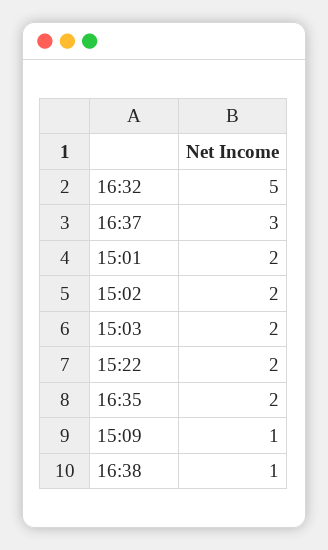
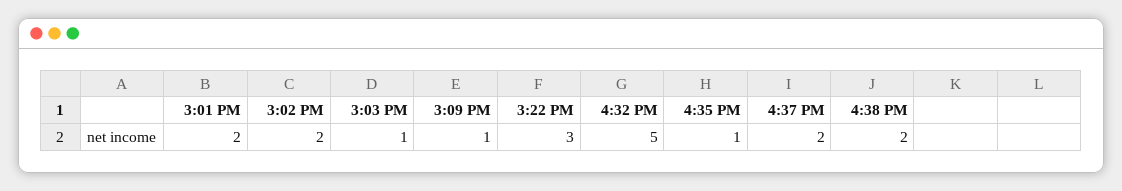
16:37: 3 -> 2
15:03: 2 -> 1
15:22: 2 -> 3
16:35: 2 -> 1
16:38: 1 -> 2

